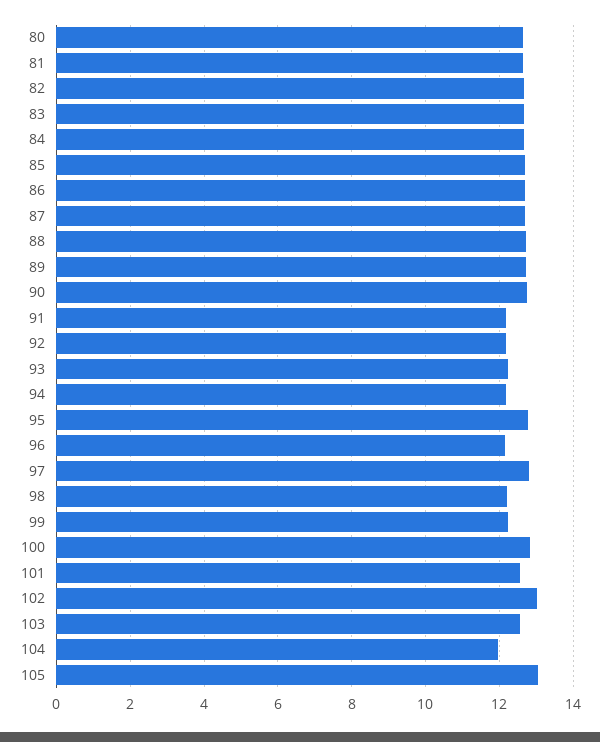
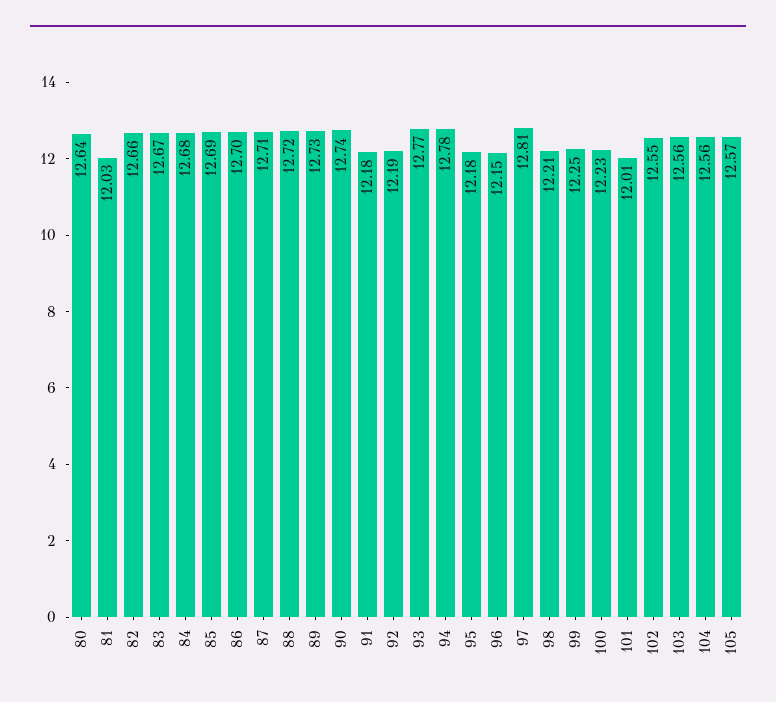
81: 12.6 -> 12.03
93: 12.2 -> 12.77
94: 12.2 -> 12.78
95: 12.8 -> 12.18
100: 12.8 -> 12.23
101: 12.6 -> 12.01
102: 13 -> 12.55
104: 12 -> 12.56
105: 13 -> 12.57

